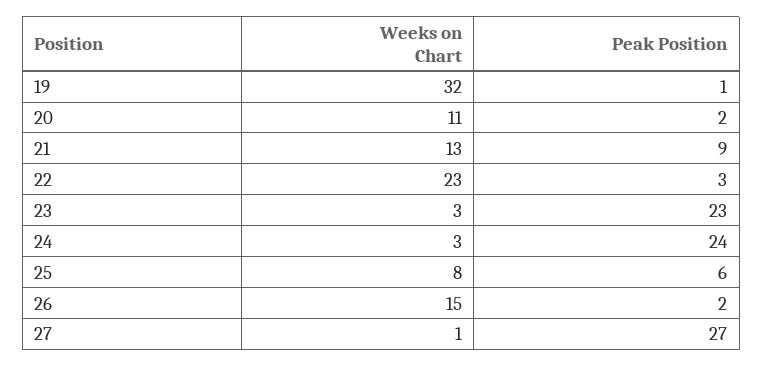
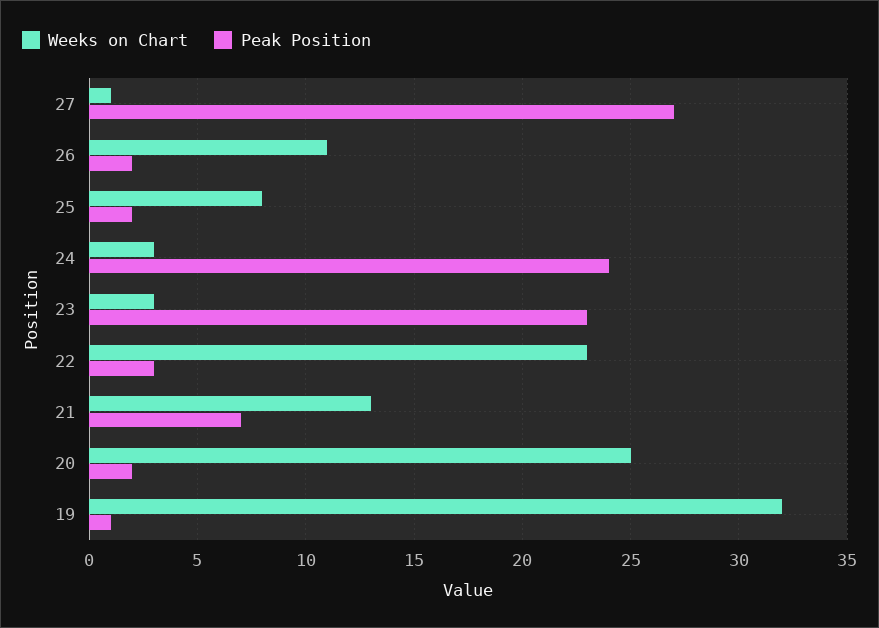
Weeks on Chart, 20: 11 -> 25
Peak Position, 21: 9 -> 7
Peak Position, 25: 6 -> 2
Weeks on Chart, 26: 15 -> 11

